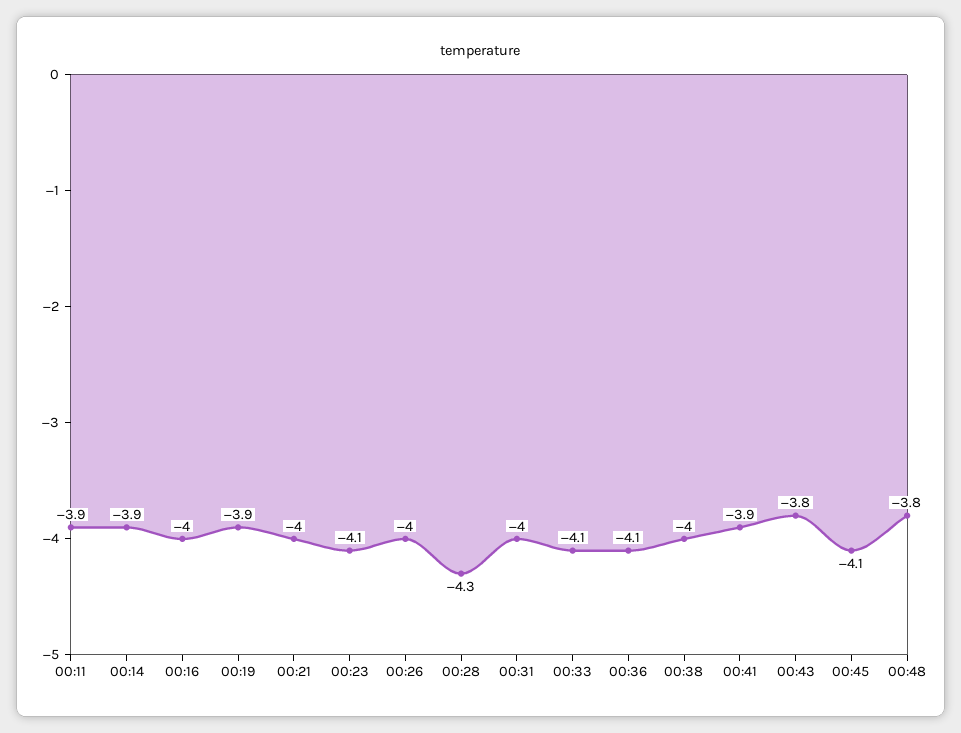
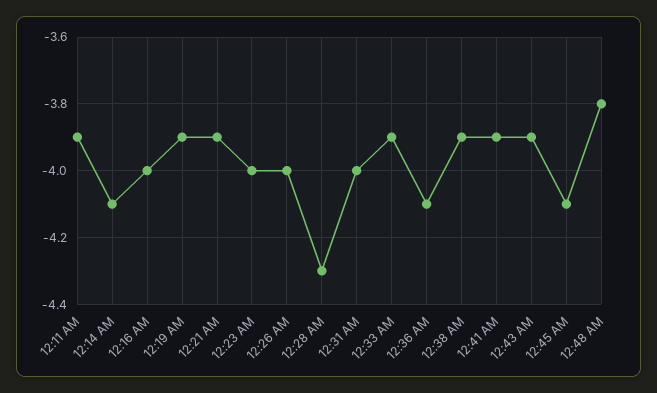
00:14: -3.9 -> -4.1
00:21: -4 -> -3.9
00:23: -4.1 -> -4
00:33: -4.1 -> -3.9
00:38: -4 -> -3.9
00:43: -3.8 -> -3.9

